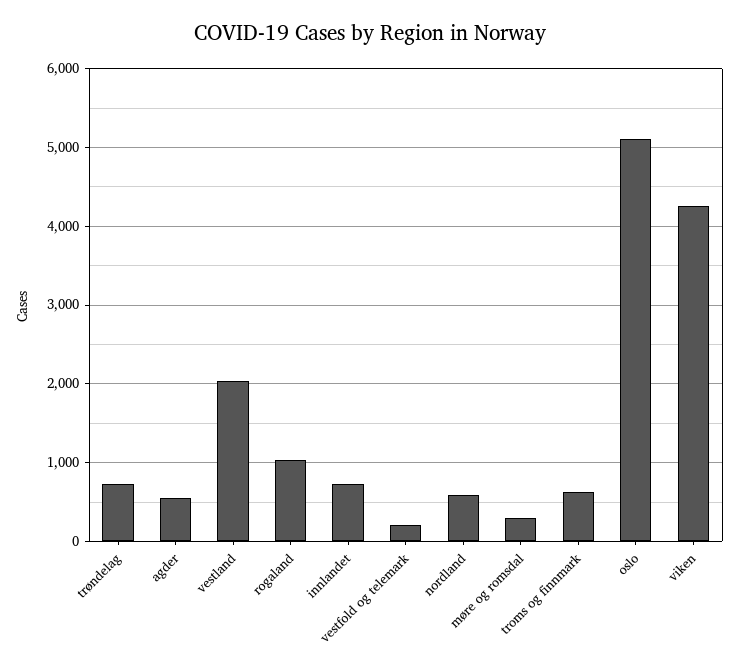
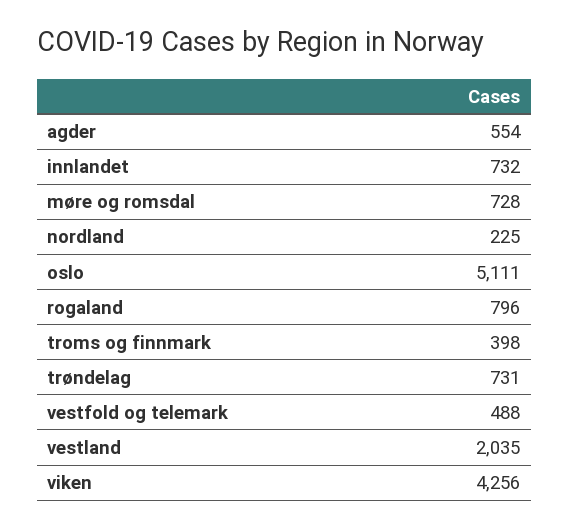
rogaland: 1000 -> 796
vestfold og telemark: 200 -> 488
nordland: 600 -> 225
møre og romsdal: 300 -> 728
troms og finnmark: 600 -> 398

